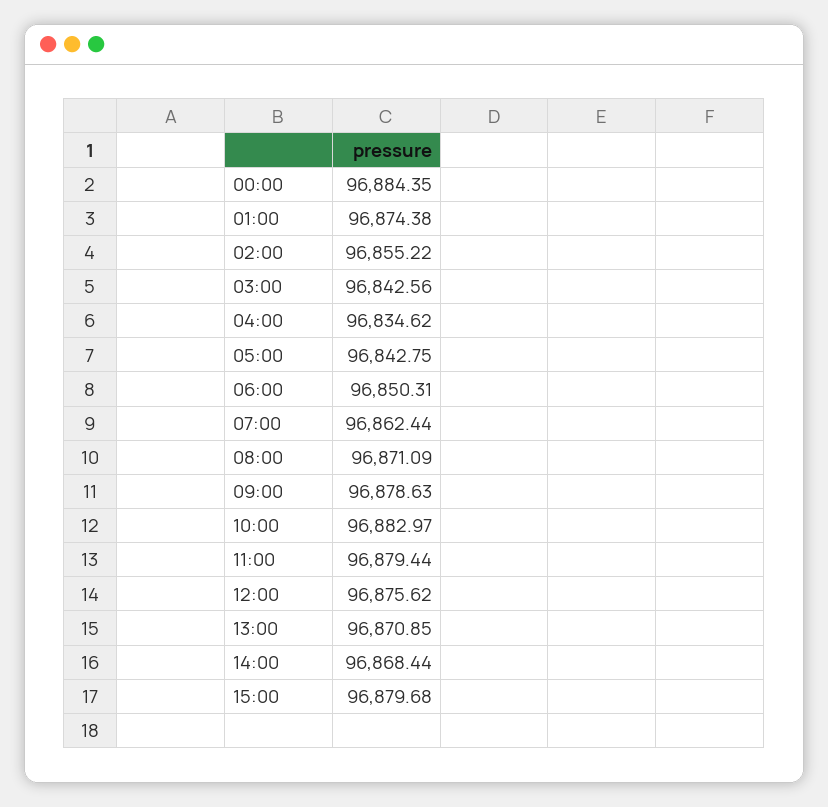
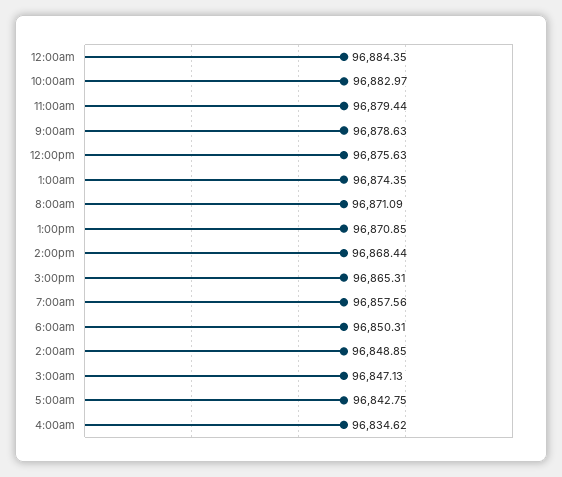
01:00: 96874.38 -> 96874.35
02:00: 96855.22 -> 96848.85
03:00: 96842.56 -> 96847.13
07:00: 96862.44 -> 96857.56
12:00: 96875.62 -> 96875.63
15:00: 96879.68 -> 96865.31

